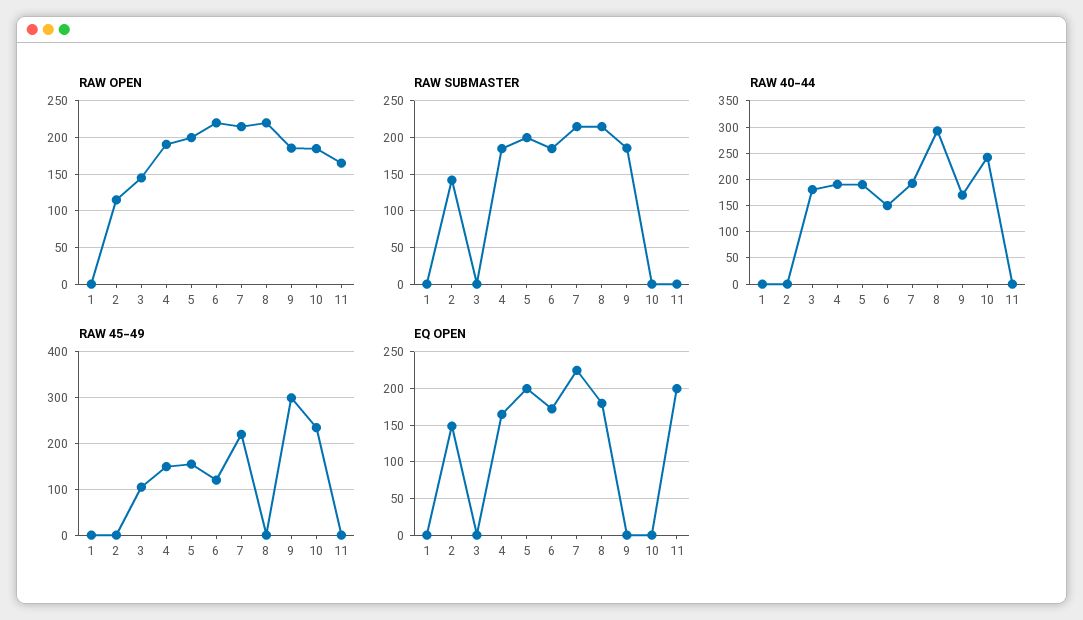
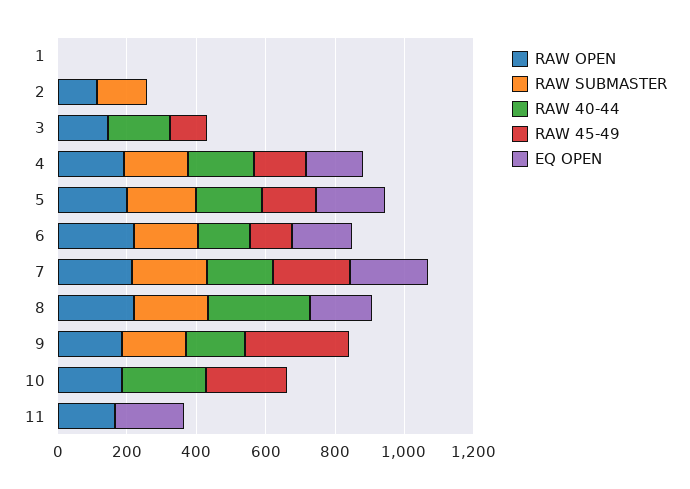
EQ OPEN, 2: 150 -> 0

